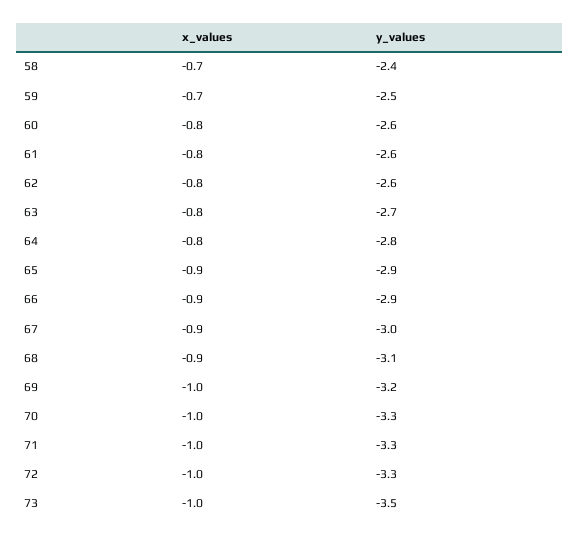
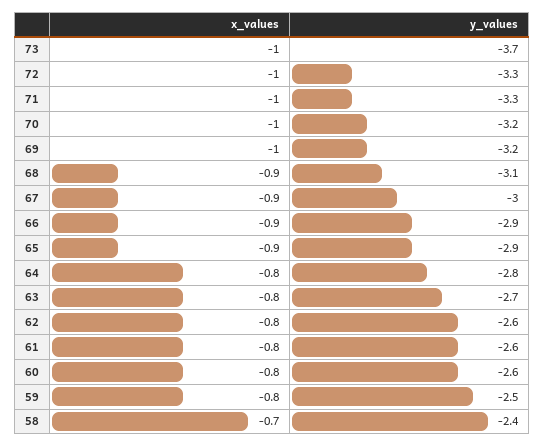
x_values, 59: -0.7 -> -0.8
y_values, 70: -3.3 -> -3.2
y_values, 73: -3.5 -> -3.7

